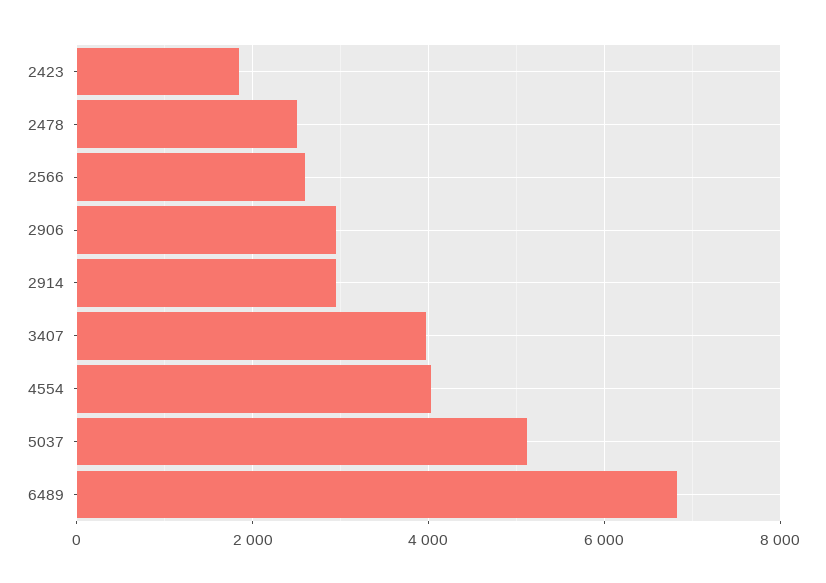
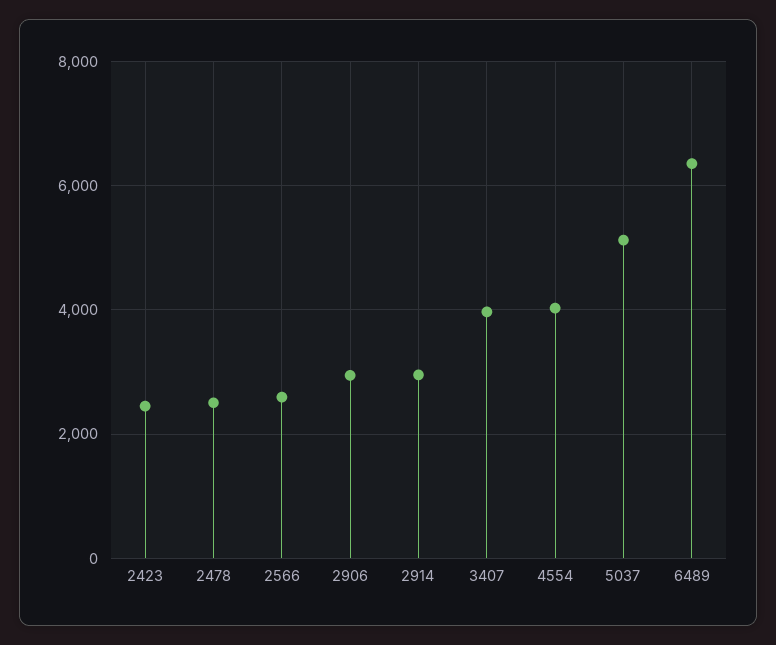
2423: 1800 -> 2400
6489: 6800 -> 6400

